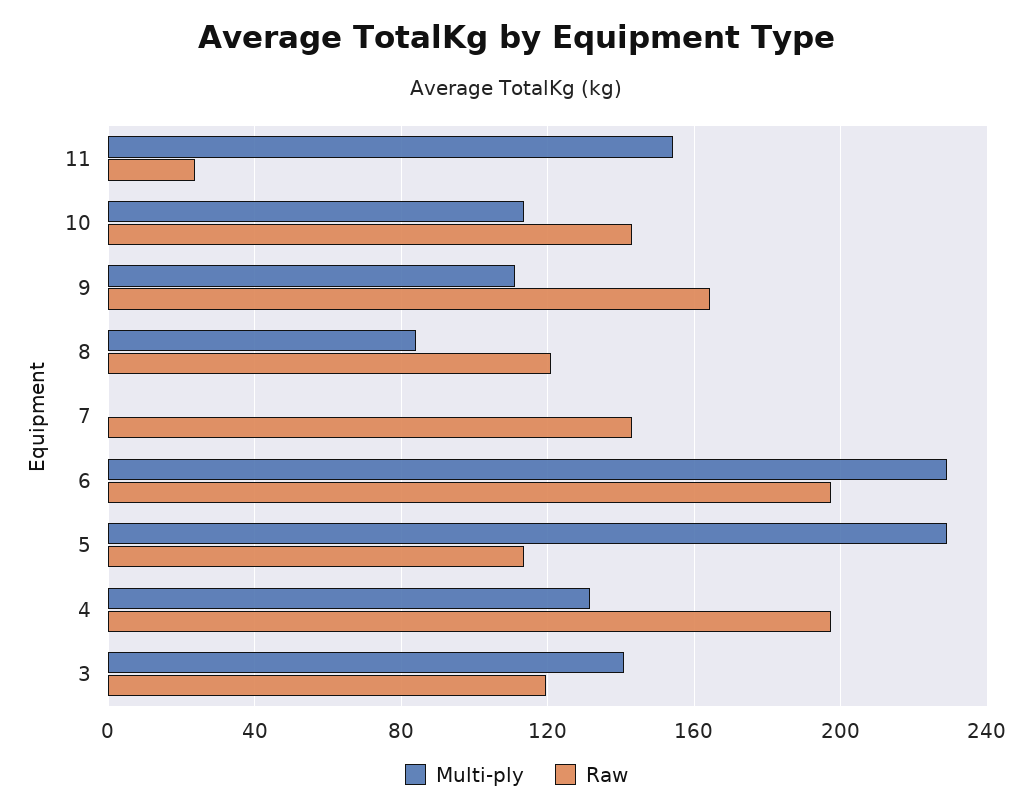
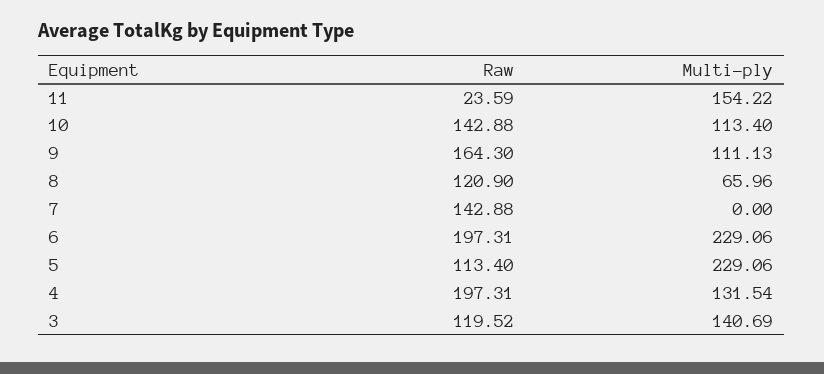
Multi-ply, 8: 85 -> 65.96

